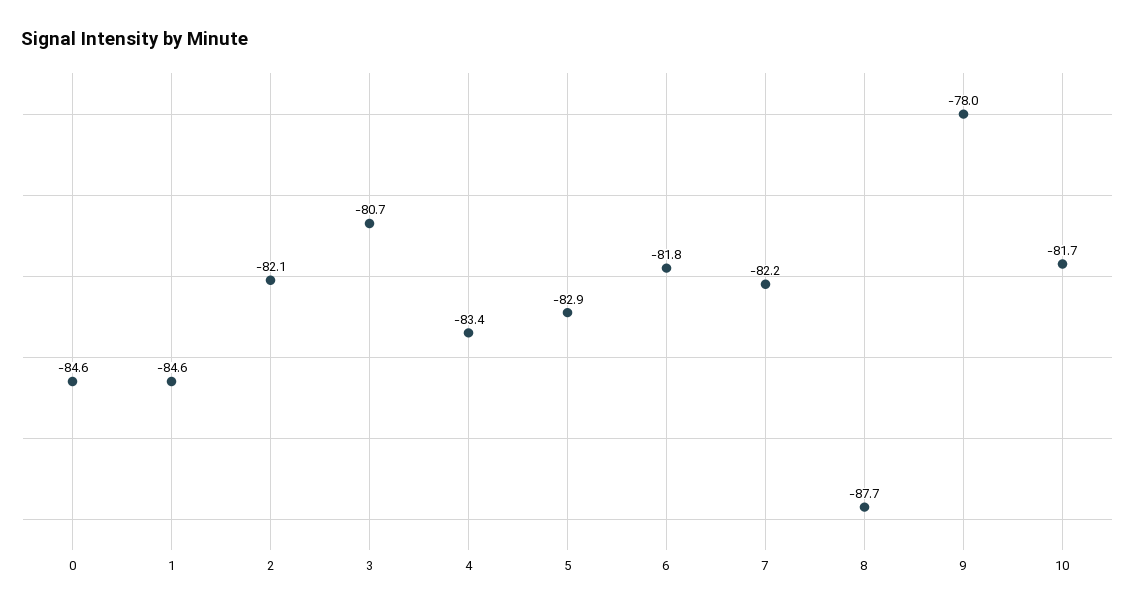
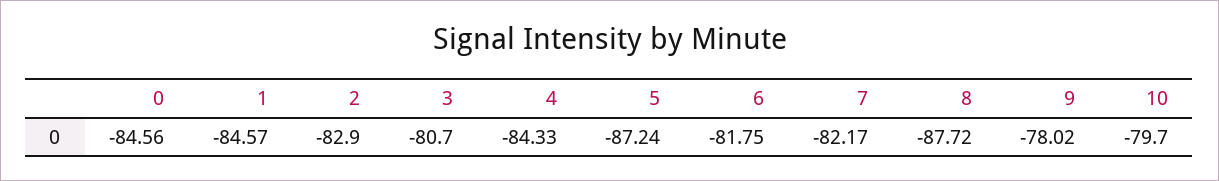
2: -82.1 -> -82.9
4: -83.4 -> -84.33
5: -82.9 -> -87.24
10: -81.7 -> -79.7

